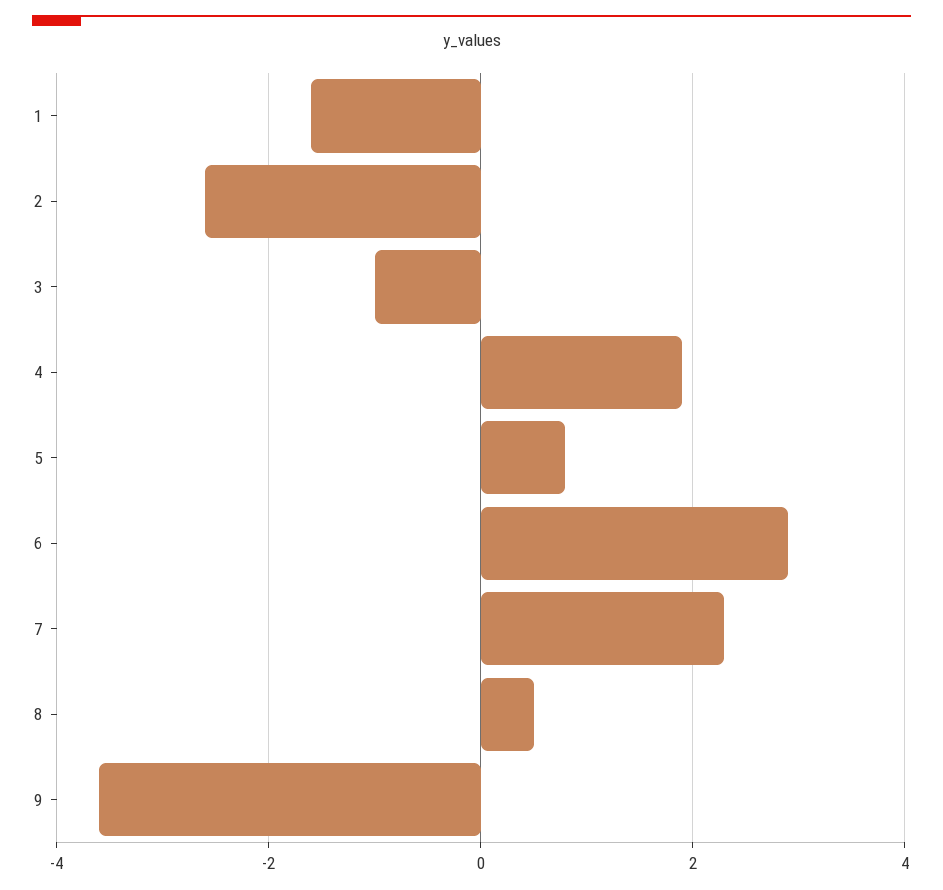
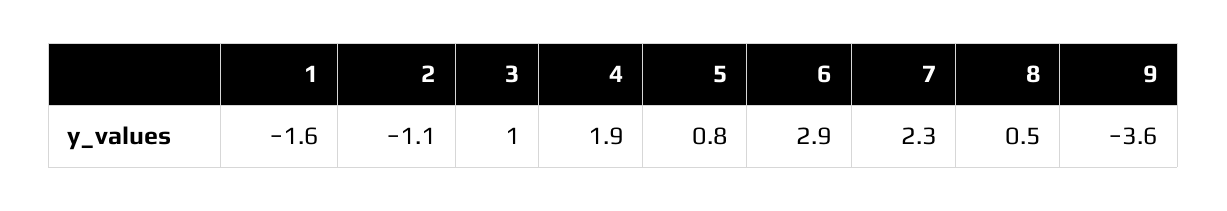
2: -2.5 -> -1.1
3: -1 -> 1

